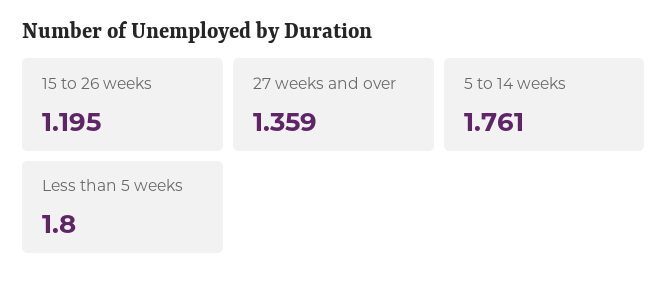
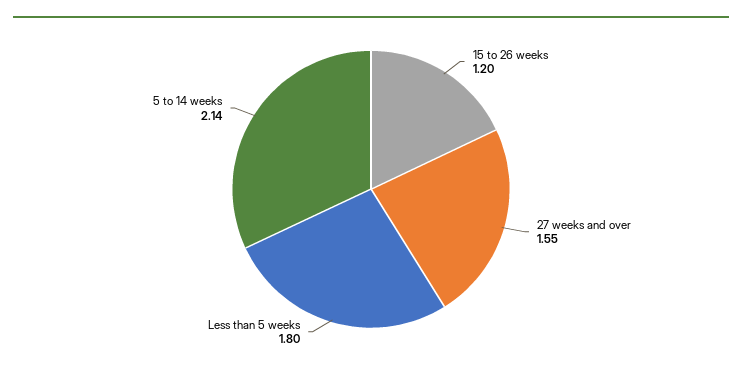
27 weeks and over: 1.359 -> 1.55
5 to 14 weeks: 1.761 -> 2.14

